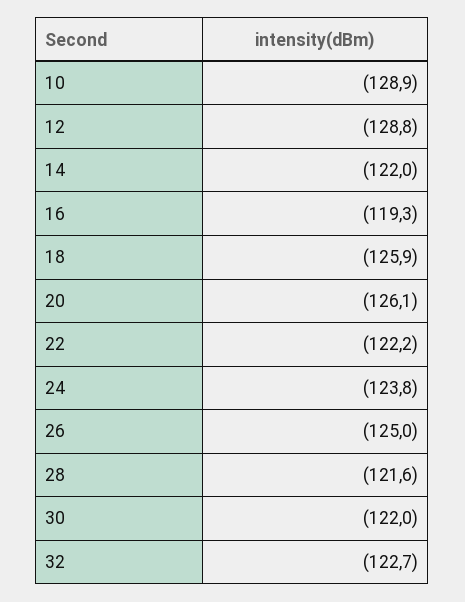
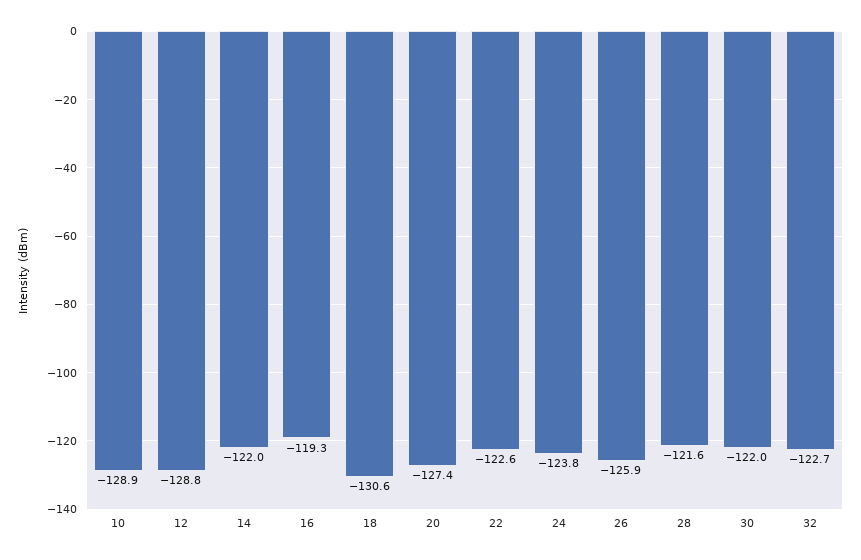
18: -125.9 -> -130.6
20: -126.1 -> -127.4
22: -122.2 -> -122.6
26: -125 -> -125.9

